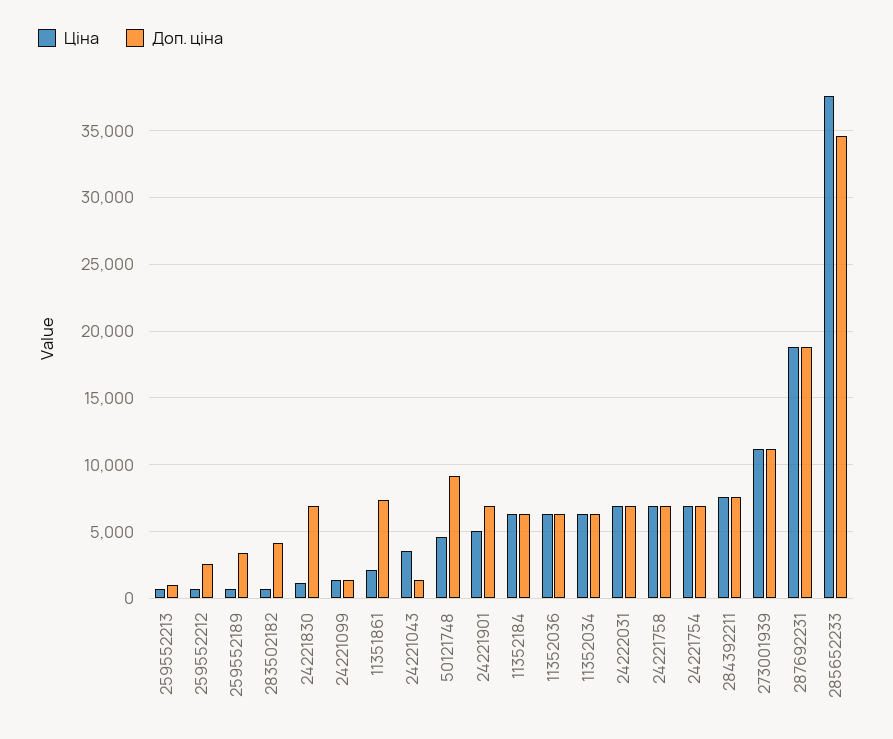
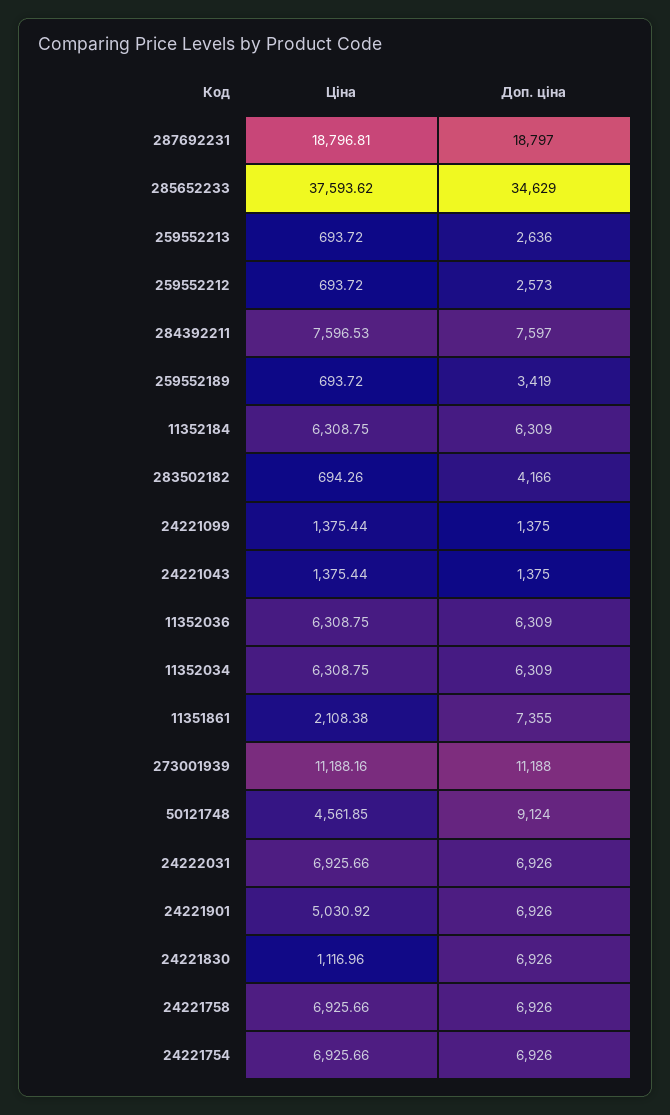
Доп. ціна, 259552213: 1000 -> 2636
Ціна, 24221043: 3500 -> 1375.44

